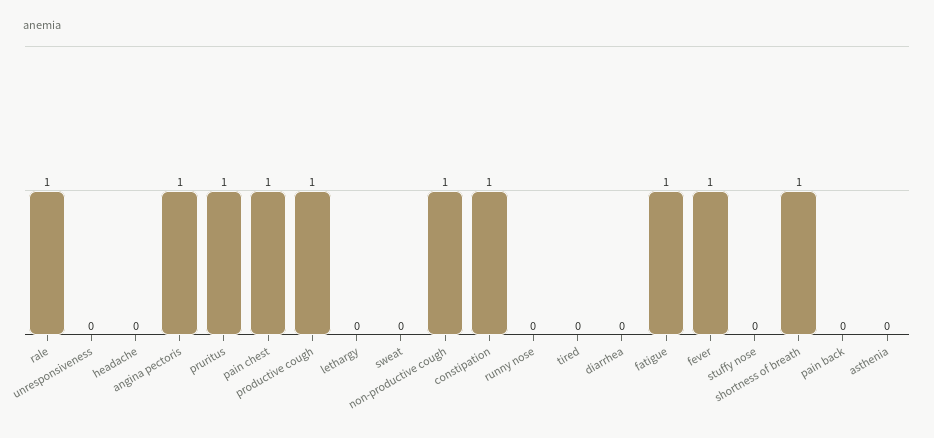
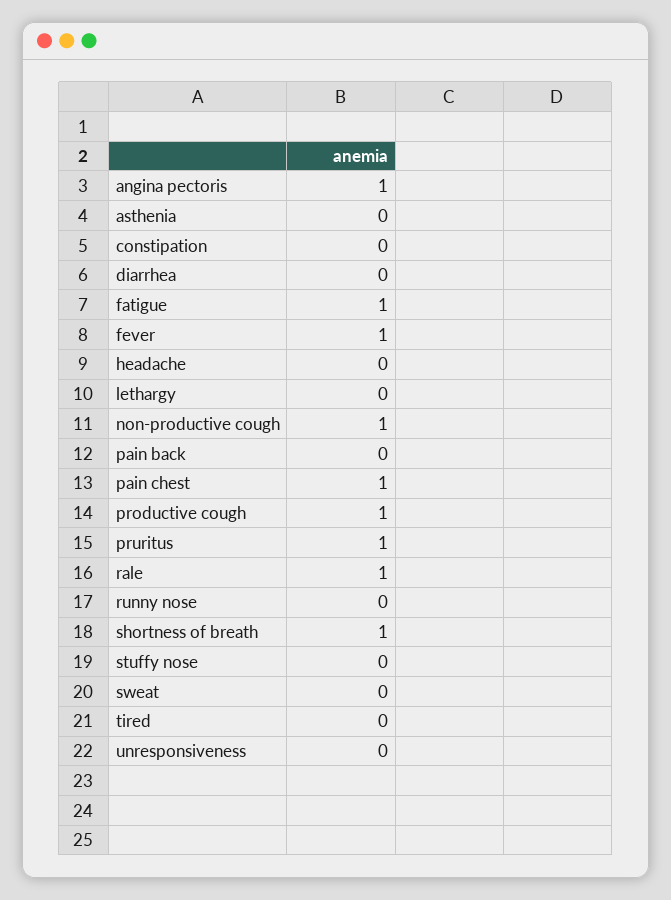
constipation: 1 -> 0

